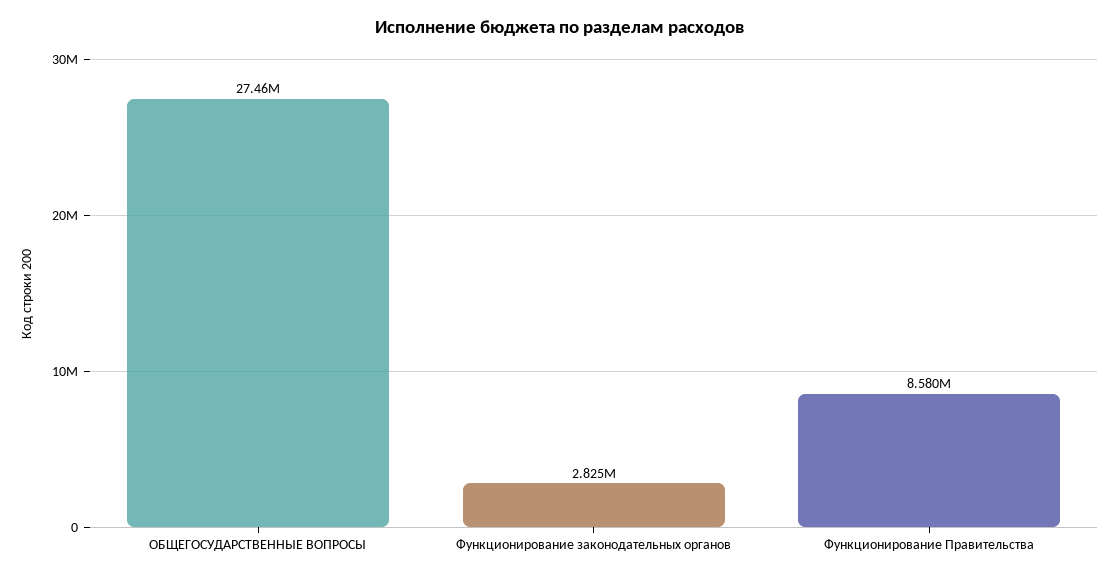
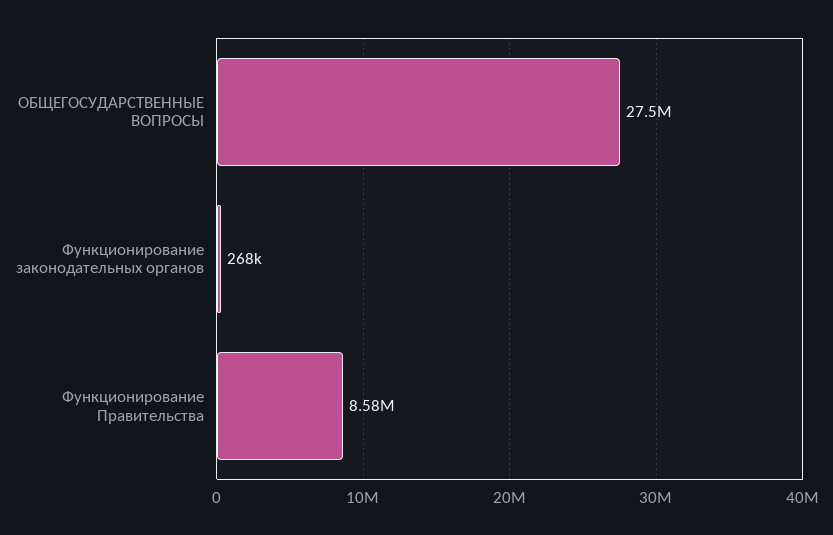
Функционирование законодательных органов: 2825000 -> 268000

